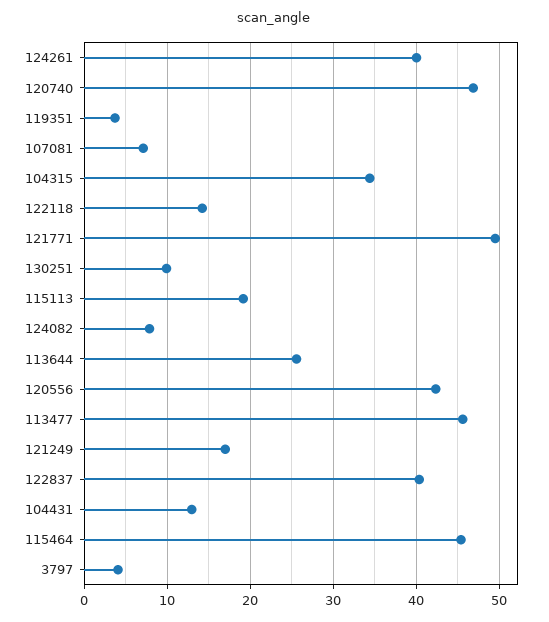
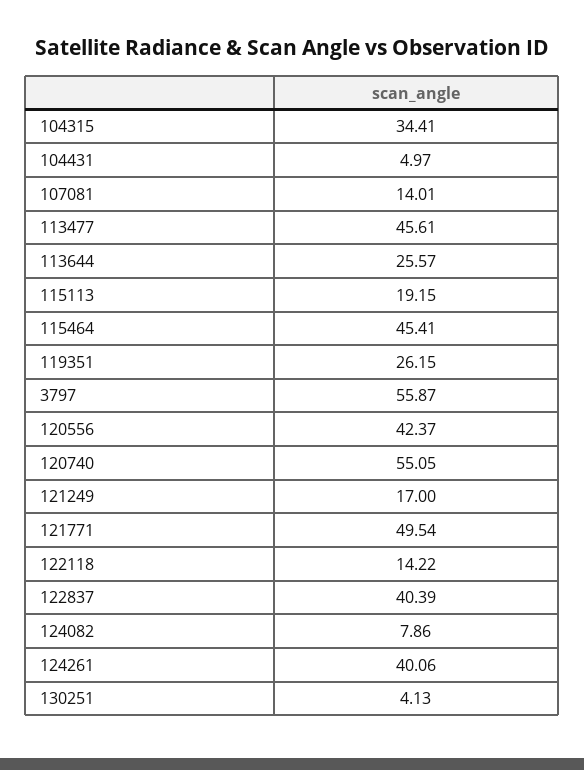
120740: 47 -> 55.05
119351: 4 -> 26.15
107081: 7 -> 14.01
130251: 10 -> 4.13
104431: 13 -> 4.97
3797: 4 -> 55.87

